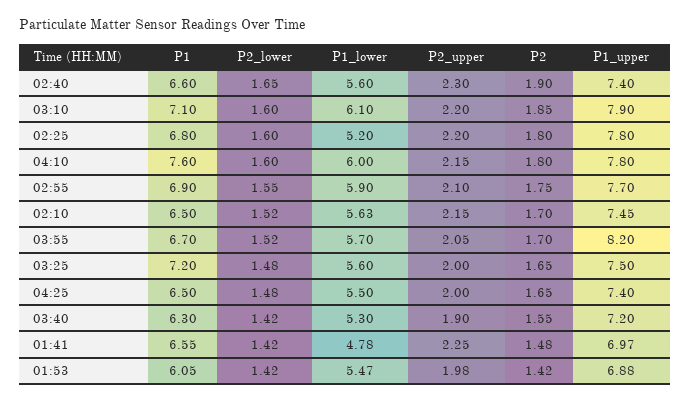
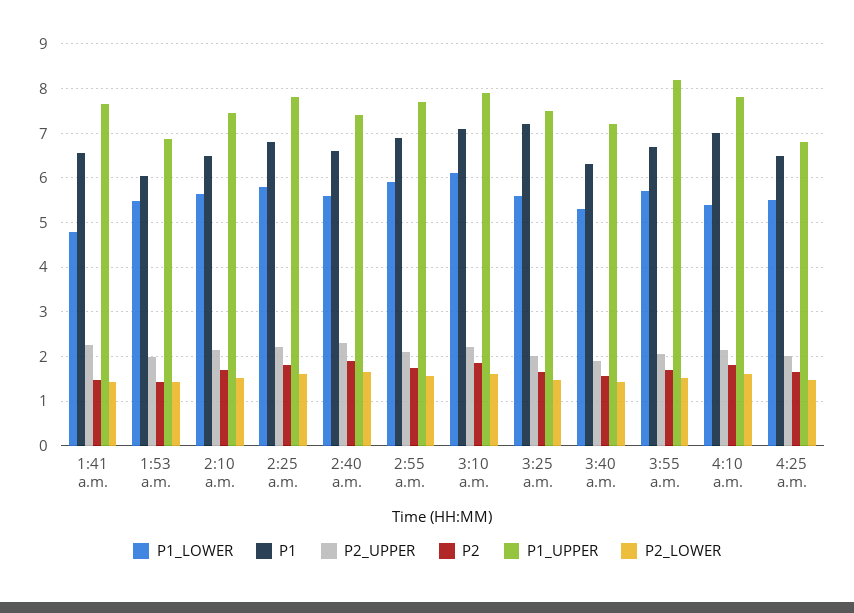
P1_lower, 02:25: 5.2 -> 5.8
P1, 04:10: 7.6 -> 7
P1_lower, 04:10: 6 -> 5.4
P1_upper, 04:25: 7.4 -> 6.8
P1_upper, 01:41: 6.97 -> 7.6

